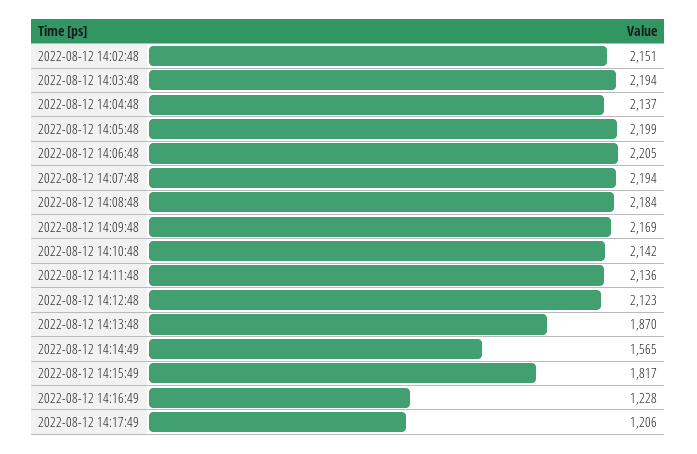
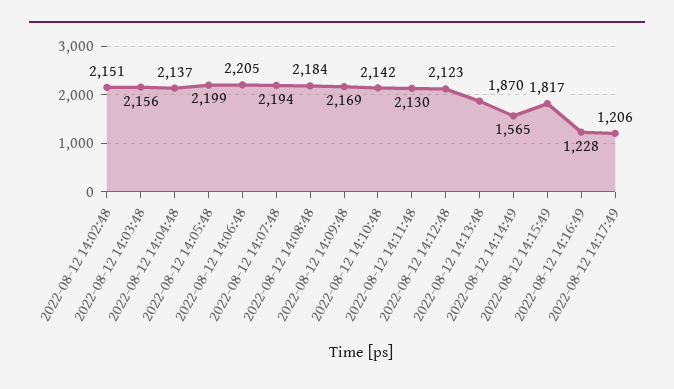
2022-08-12 14:03:48: 2194 -> 2156
2022-08-12 14:11:48: 2136 -> 2130

